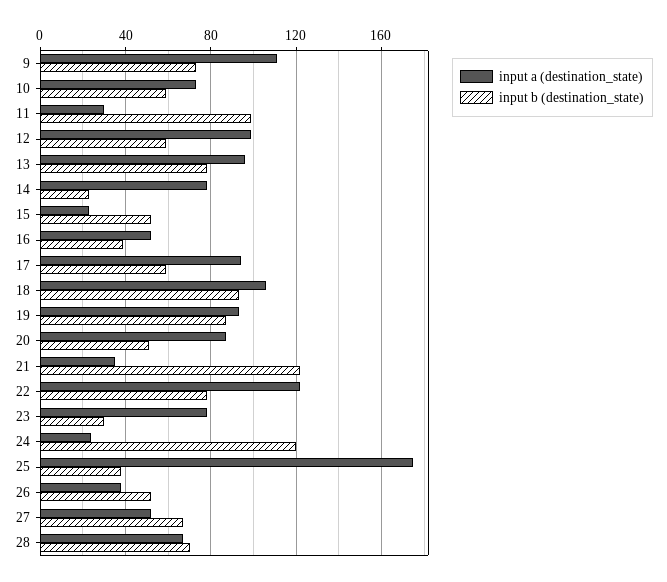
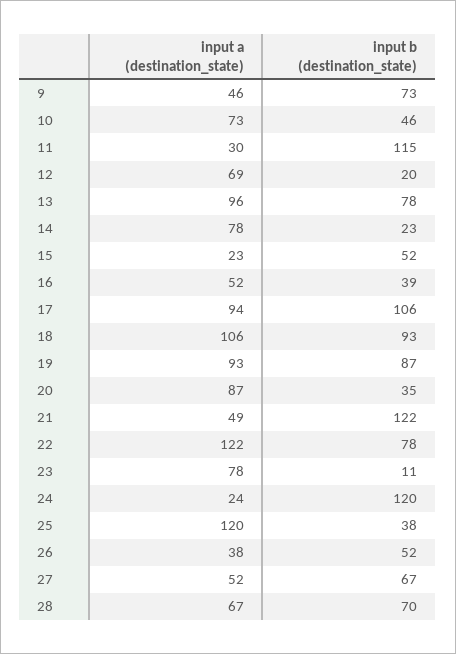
input a (destination_state), 9: 110 -> 46
input b (destination_state), 10: 60 -> 46
input b (destination_state), 11: 100 -> 115
input a (destination_state), 12: 100 -> 69
input b (destination_state), 12: 60 -> 20
input b (destination_state), 17: 60 -> 106
input b (destination_state), 20: 50 -> 35
input a (destination_state), 21: 35 -> 49
input b (destination_state), 23: 30 -> 11
input a (destination_state), 25: 175 -> 120

